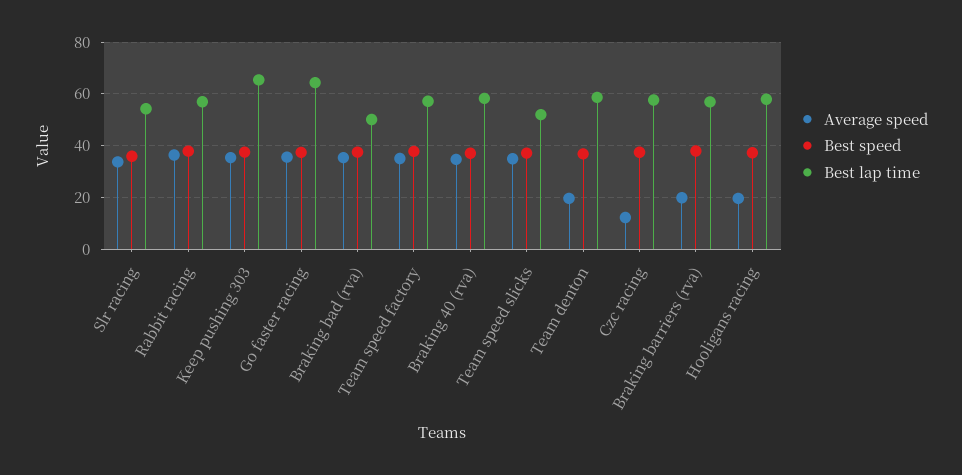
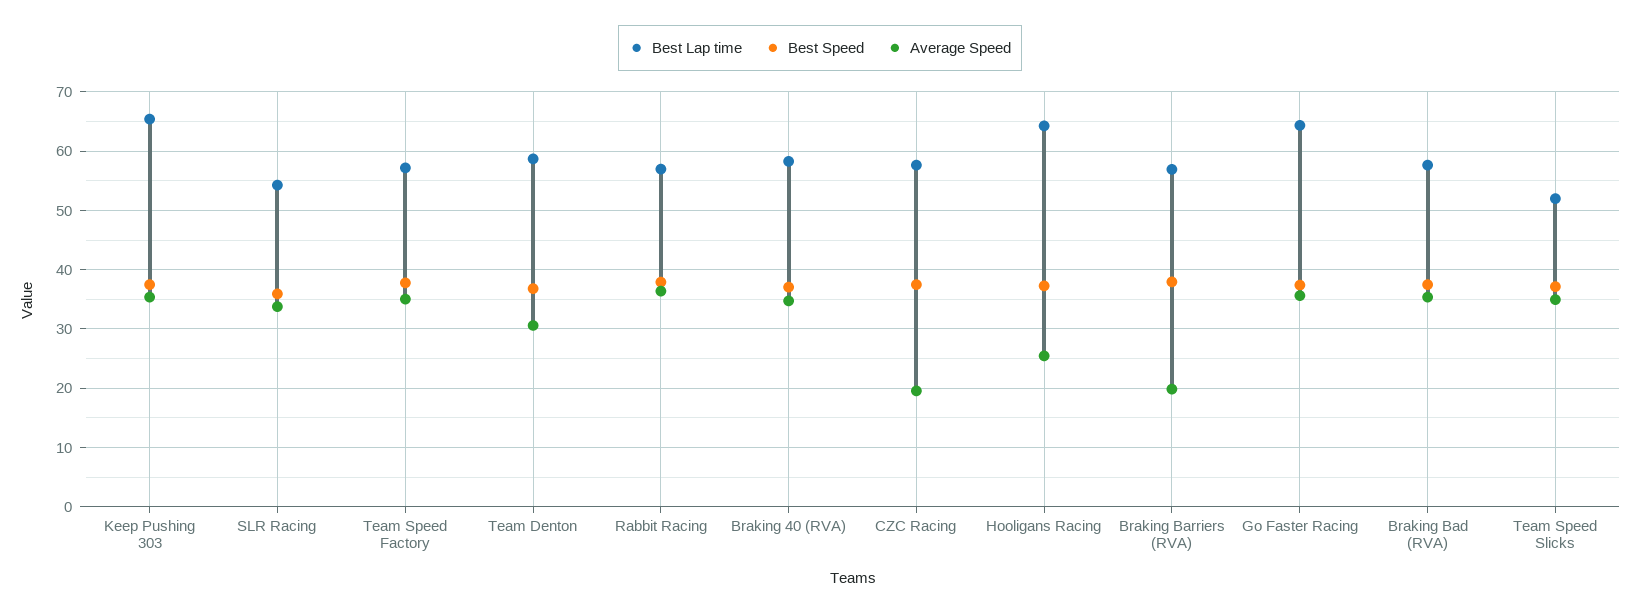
Best lap time, Braking bad (rva): 50 -> 58
Average speed, Team denton: 20 -> 30
Average speed, Czc racing: 12.5 -> 20
Average speed, Hooligans racing: 20 -> 26
Best lap time, Hooligans racing: 57.5 -> 64

